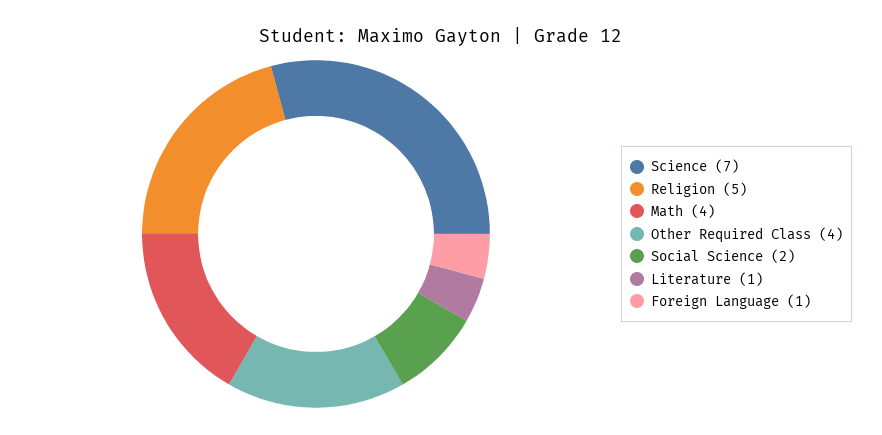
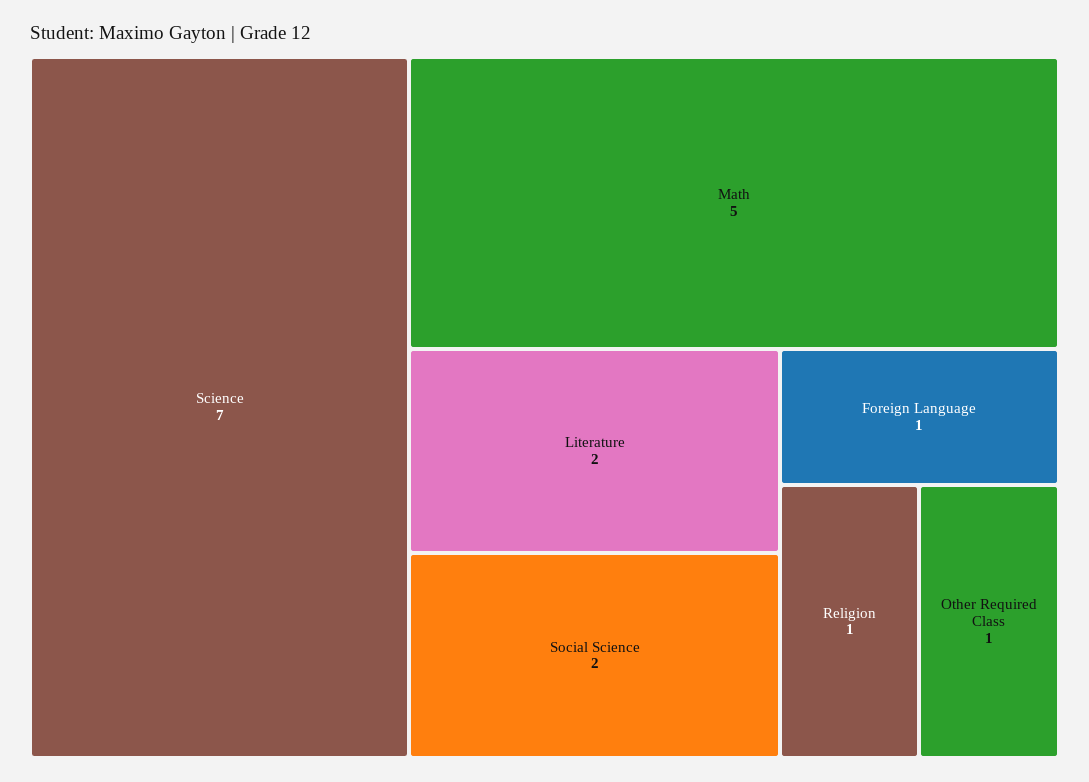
Religion: 5 -> 1
Math: 4 -> 5
Other Required Class: 4 -> 1
Literature: 1 -> 2

